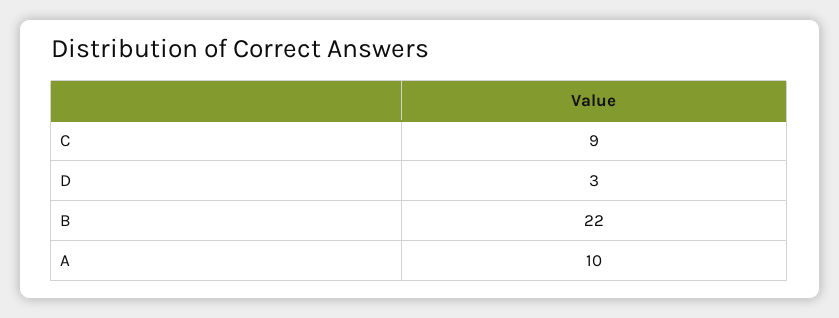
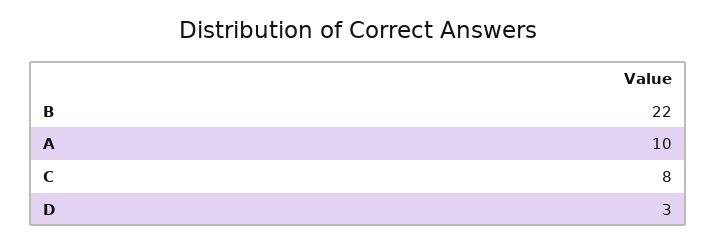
C: 9 -> 8

